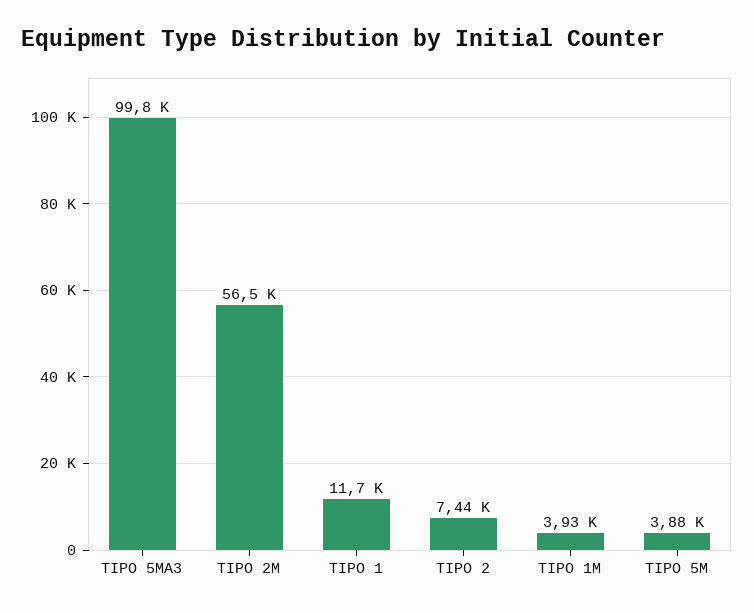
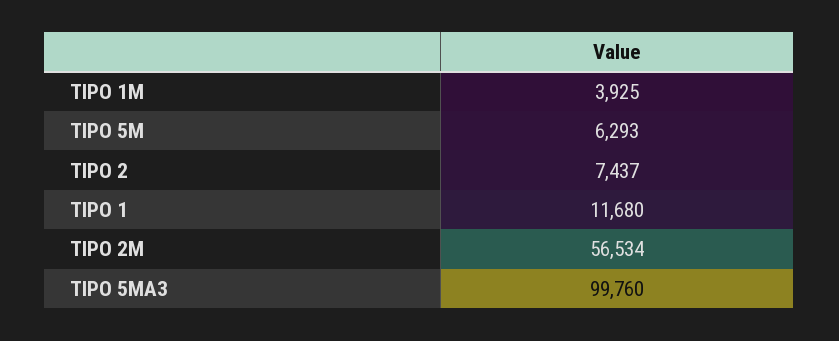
TIPO 5M: 3880 -> 6293

